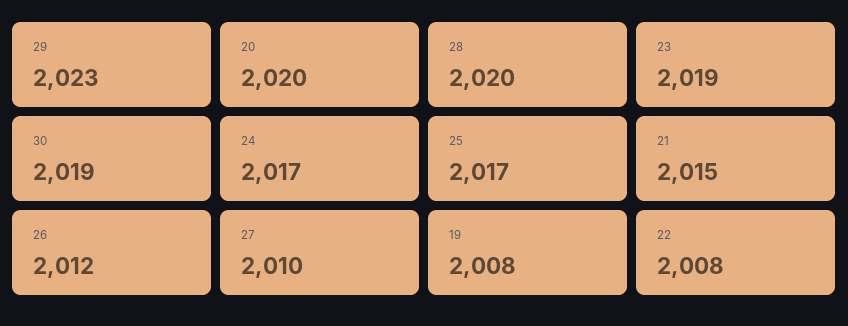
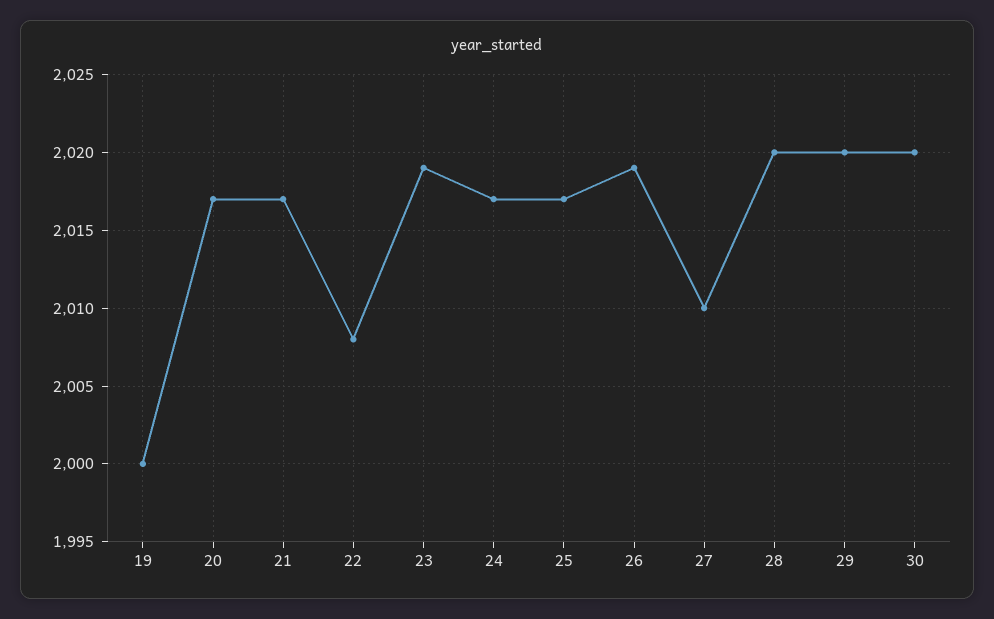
29: 2023 -> 2020
20: 2020 -> 2017
30: 2019 -> 2020
21: 2015 -> 2017
26: 2012 -> 2019
19: 2008 -> 2000

